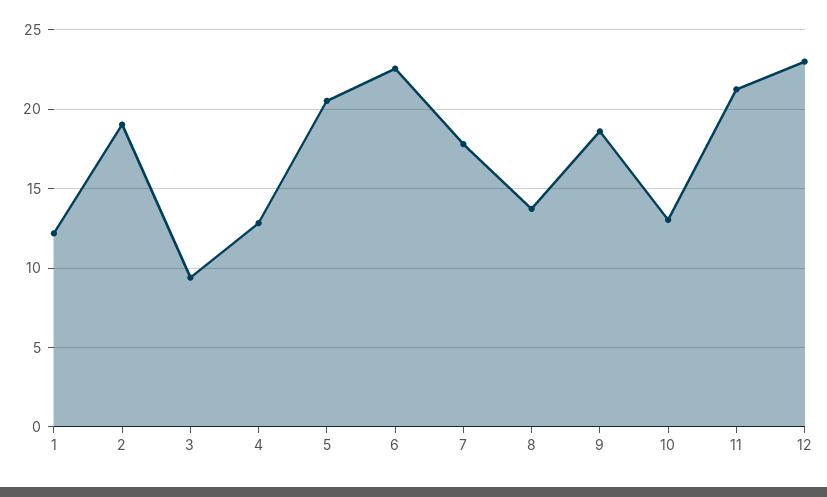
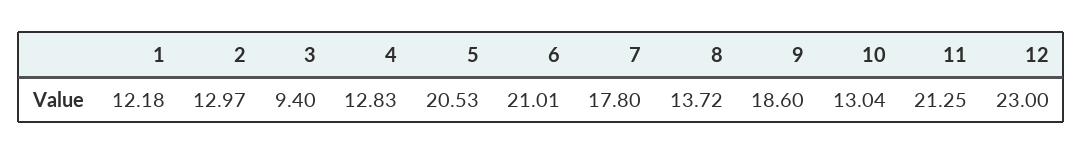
2: 19 -> 12.97
6: 22.5 -> 21.01

